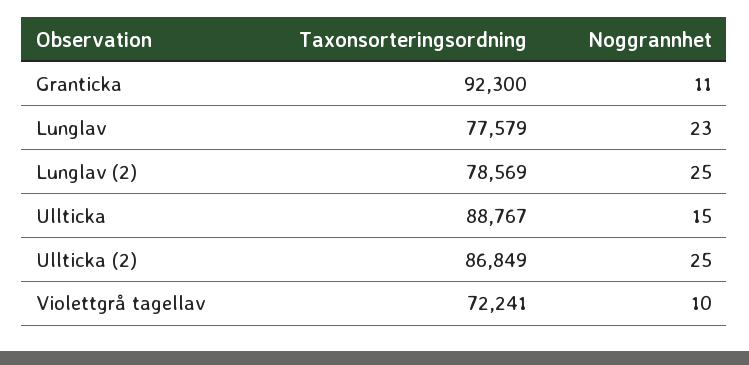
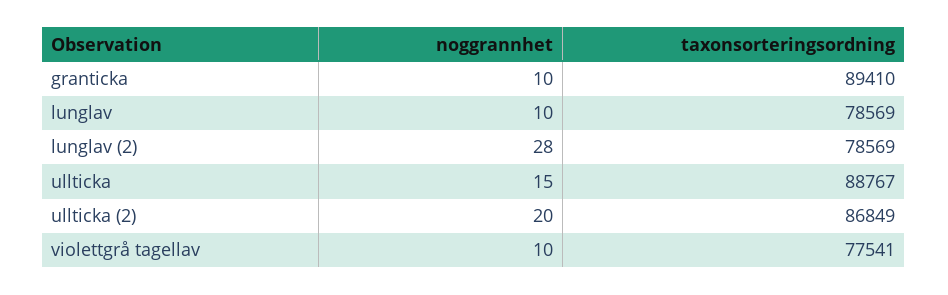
Taxonsorteringsordning, Granticka: 92300 -> 89410
Noggrannhet, Granticka: 11 -> 10
Taxonsorteringsordning, Lunglav: 77579 -> 78569
Noggrannhet, Lunglav: 23 -> 10
Noggrannhet, Lunglav (2): 25 -> 28
Noggrannhet, Ullticka (2): 25 -> 20
Taxonsorteringsordning, Violettgrå tagellav: 72241 -> 77541

